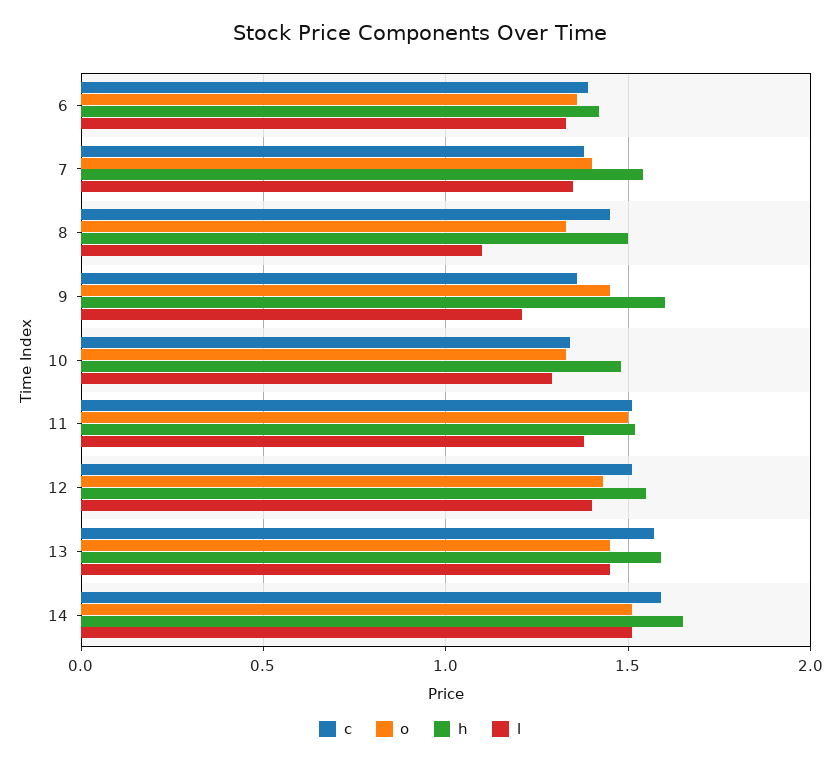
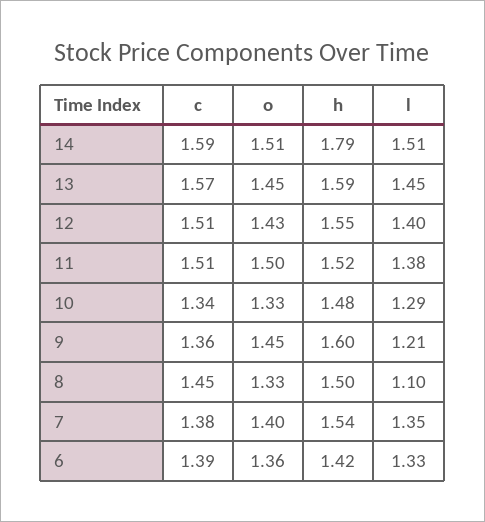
h, 14: 1.65 -> 1.79

